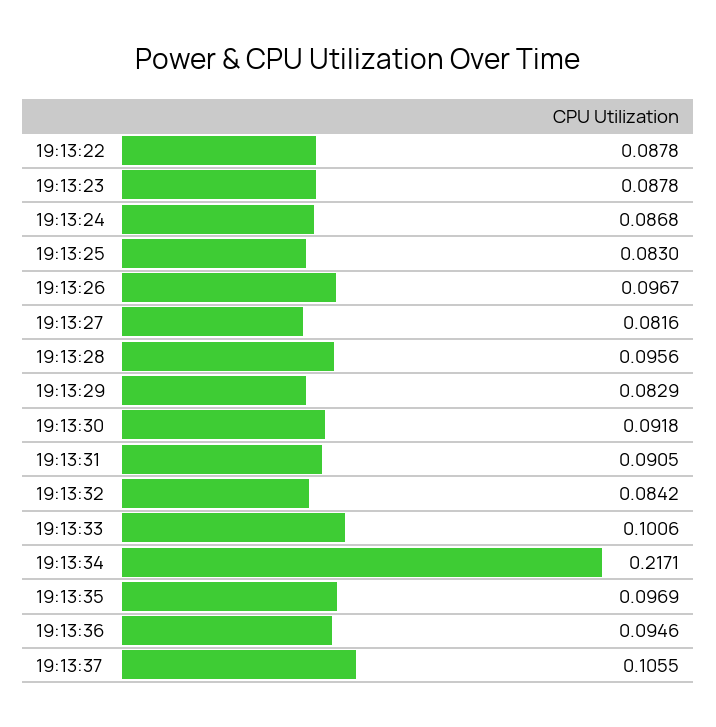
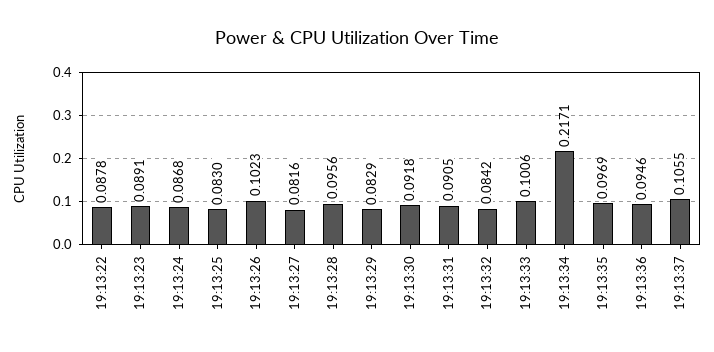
19:13:23: 0.0878 -> 0.0891
19:13:26: 0.0967 -> 0.1023

